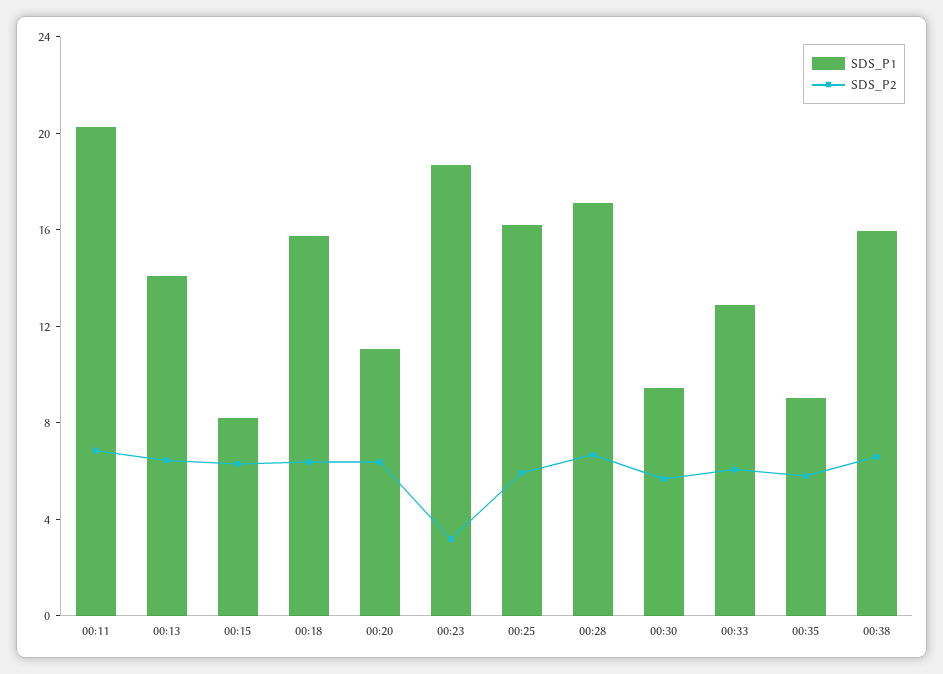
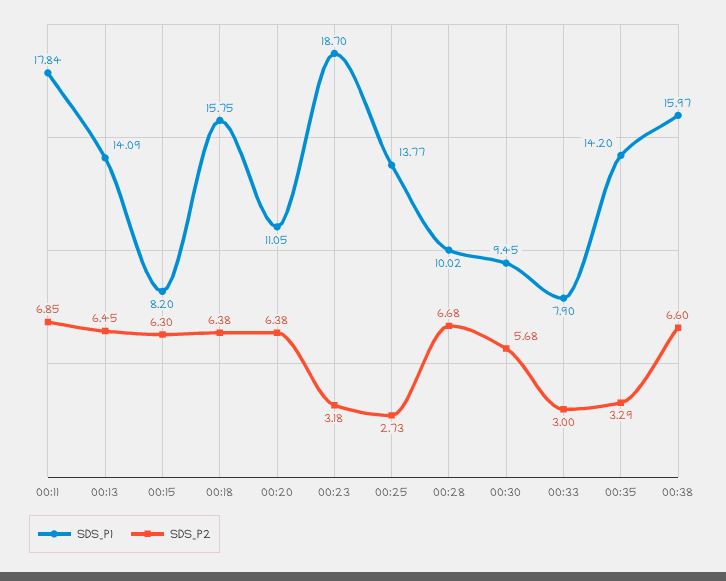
SDS_P1, 00:11: 20 -> 17.84
SDS_P1, 00:25: 16 -> 13.77
SDS_P2, 00:25: 6 -> 2.73
SDS_P1, 00:28: 17 -> 10.02
SDS_P1, 00:33: 13 -> 7.9
SDS_P2, 00:33: 6 -> 3
SDS_P1, 00:35: 9 -> 14.2
SDS_P2, 00:35: 6 -> 3.29

